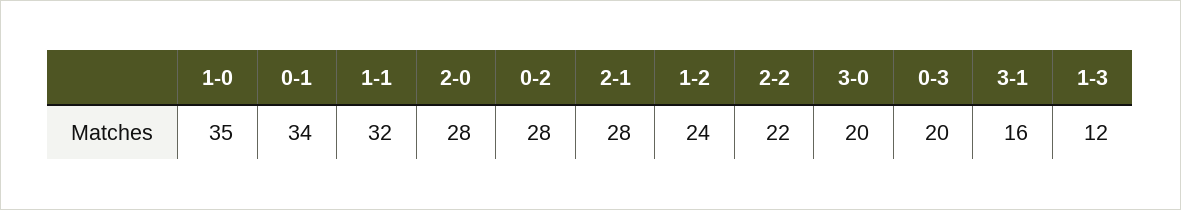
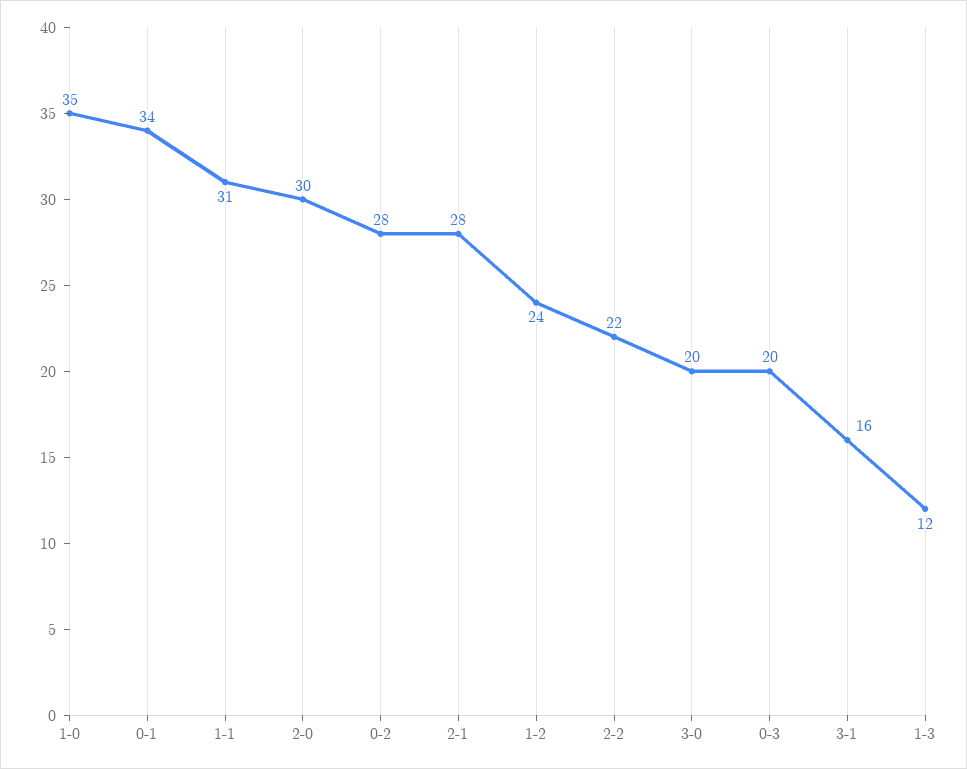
1-1: 32 -> 31
2-0: 28 -> 30

